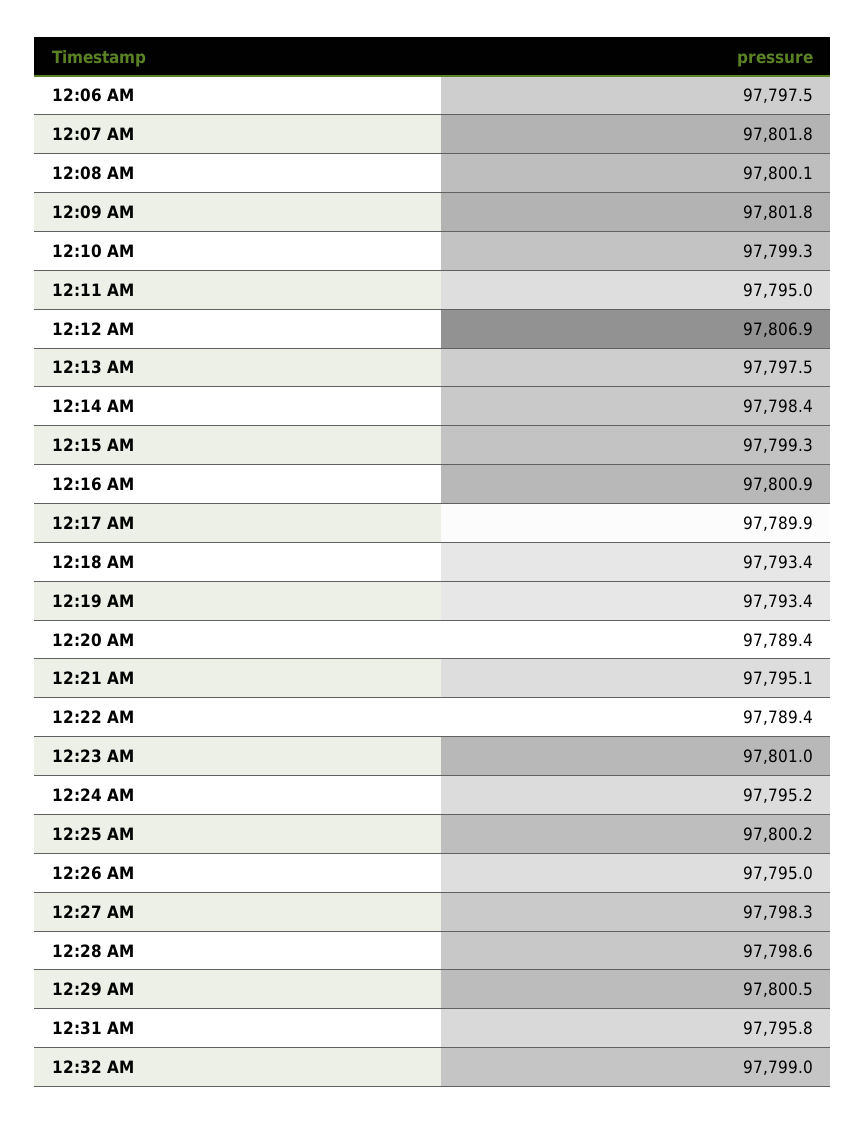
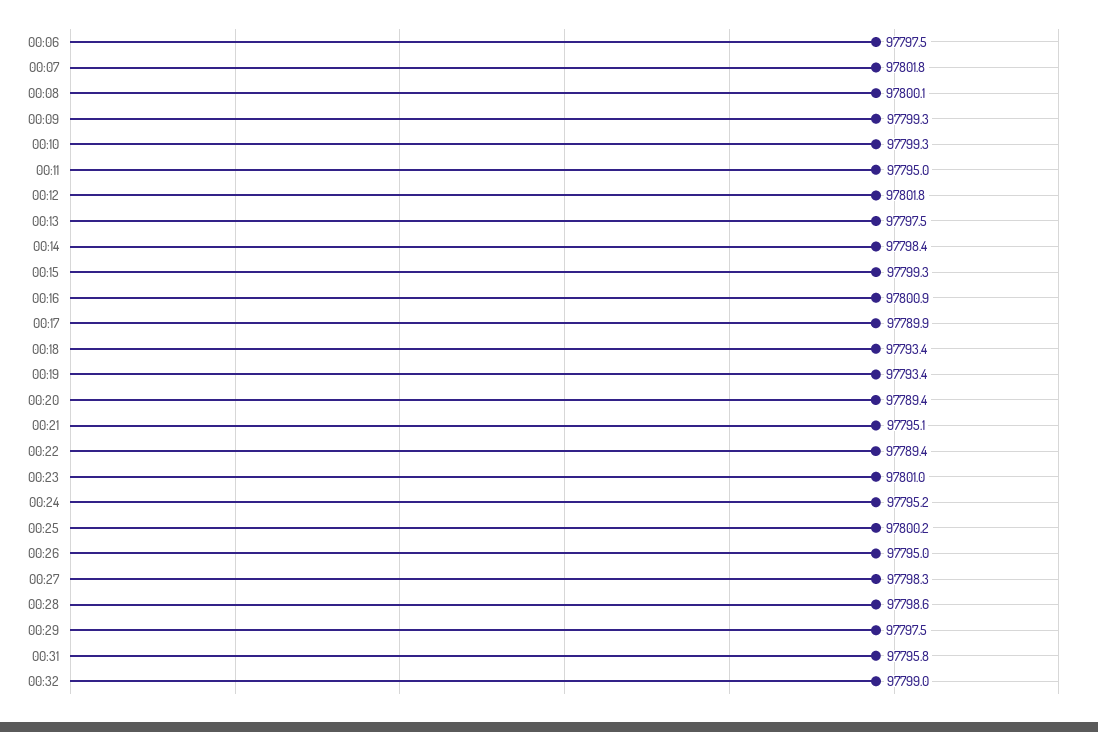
12:09 AM: 97801.8 -> 97799.3
12:12 AM: 97806.9 -> 97801.8
12:29 AM: 97800.5 -> 97797.5

